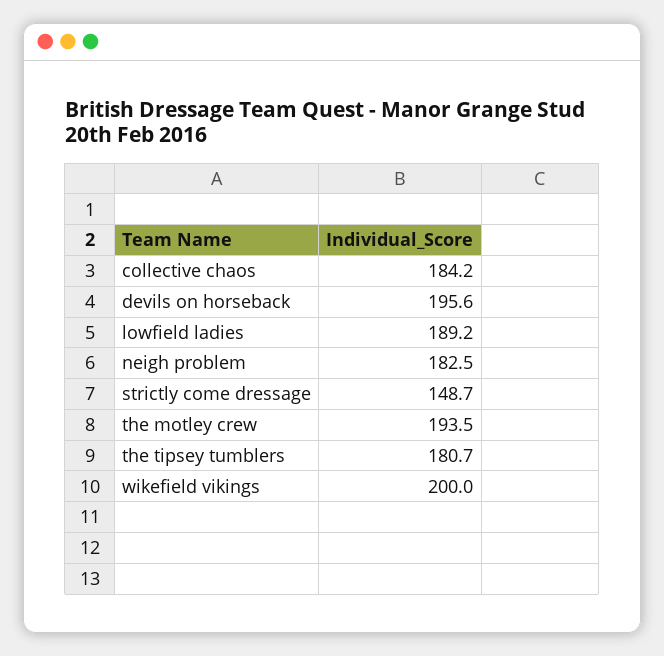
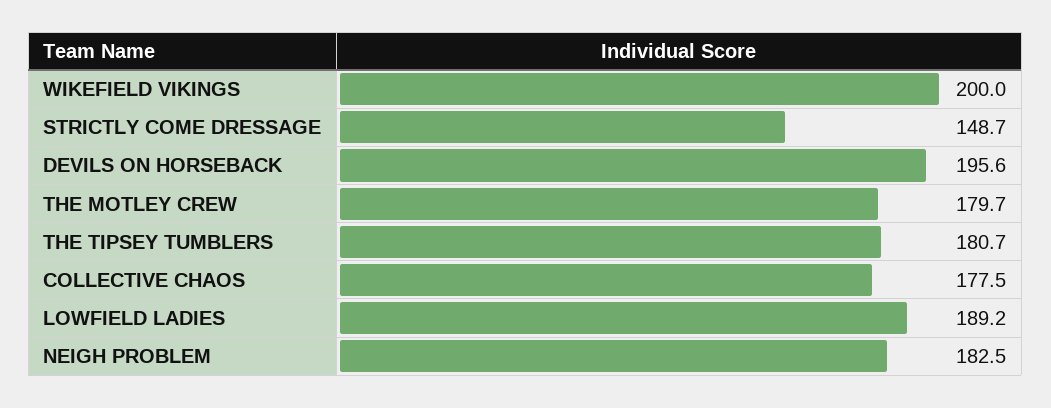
collective chaos: 184.2 -> 177.5
the motley crew: 193.5 -> 179.7

